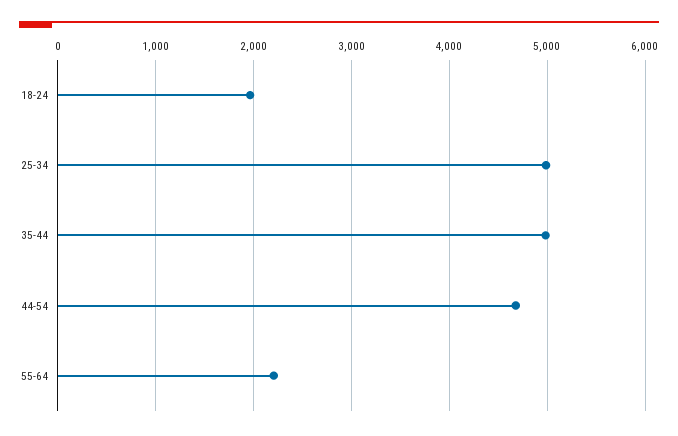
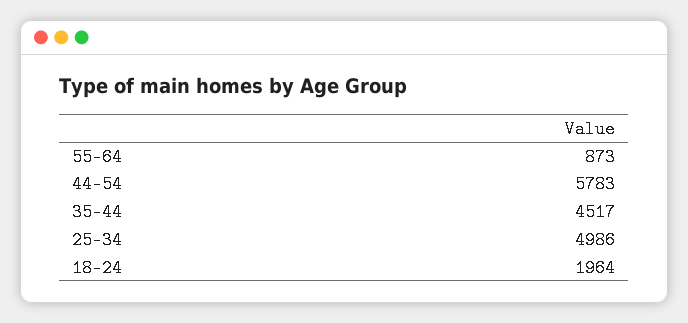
35-44: 5000 -> 4517
44-54: 4700 -> 5783
55-64: 2200 -> 873

